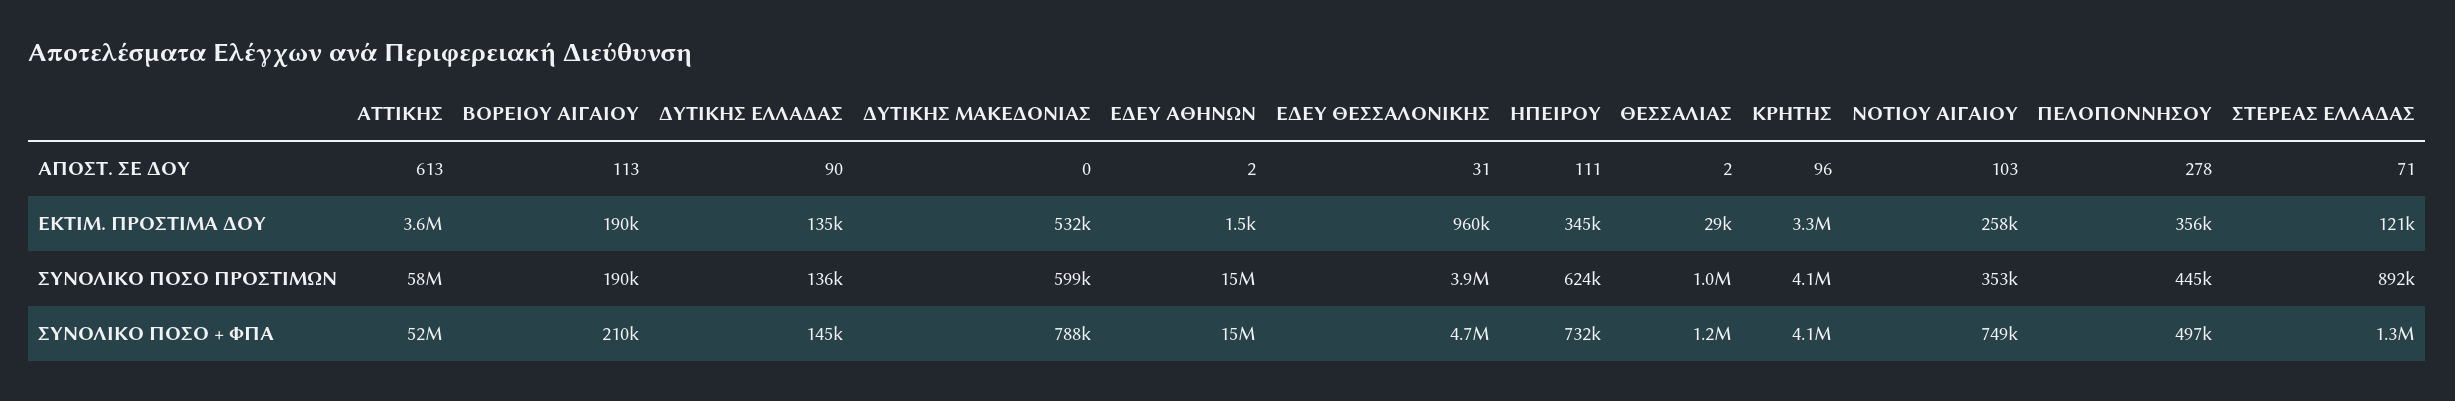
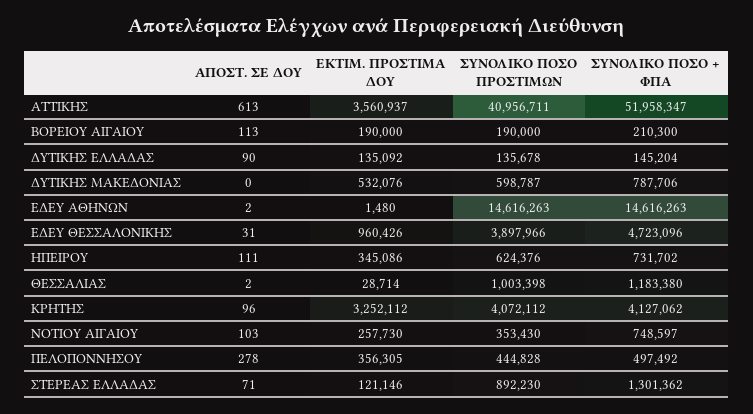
ΑΤΤΙΚΗΣ, ΣΥΝΟΛΙΚΟ ΠΟΣΟ ΠΡΟΣΤΙΜΩΝ: 58000000 -> 40956711

